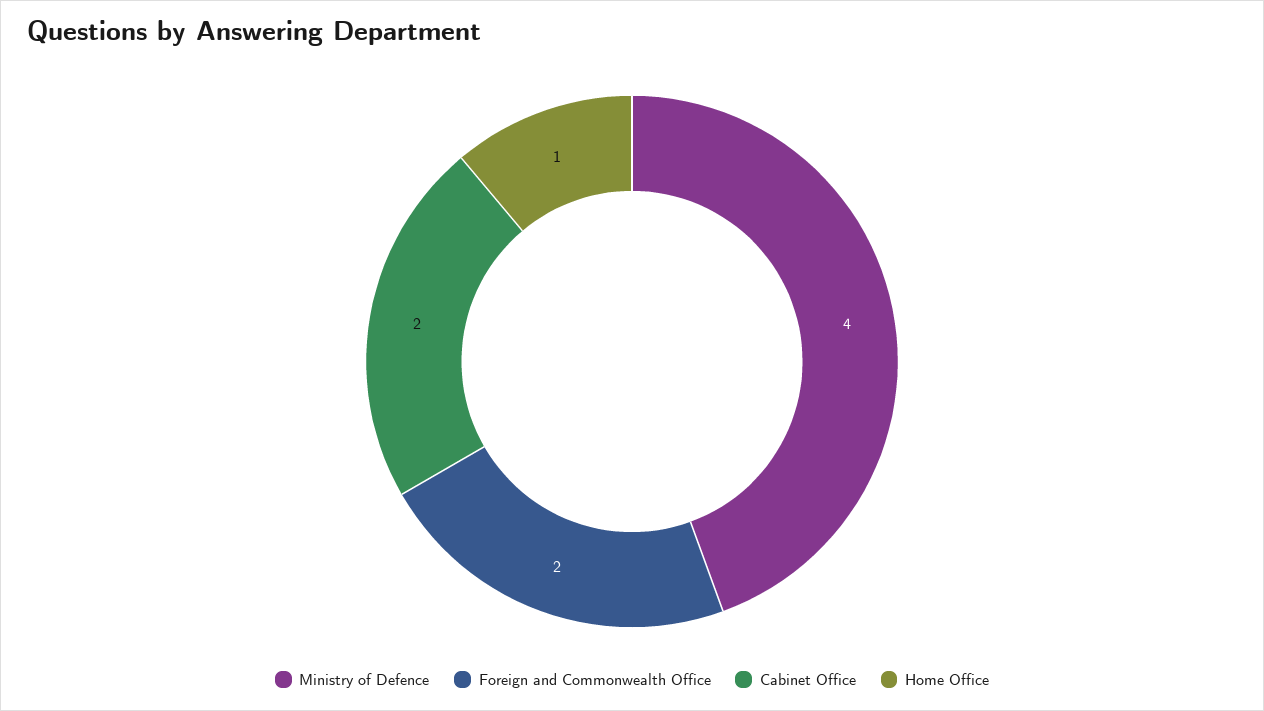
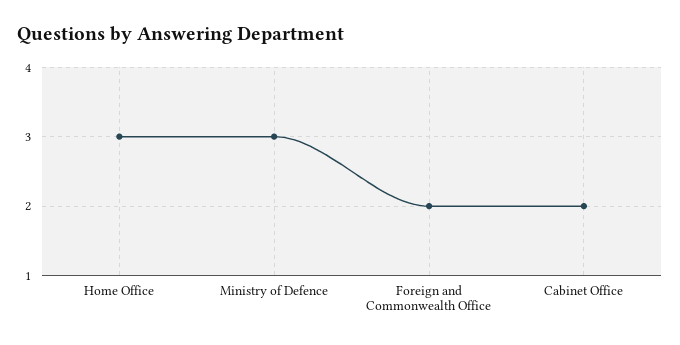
Ministry of Defence: 4 -> 3
Home Office: 1 -> 3

